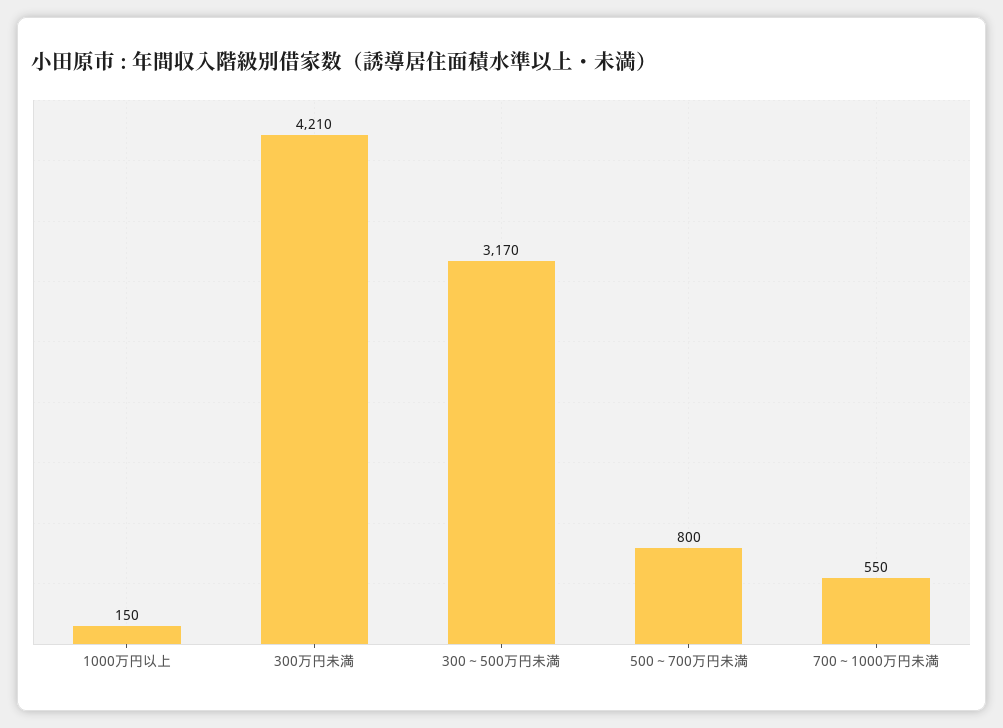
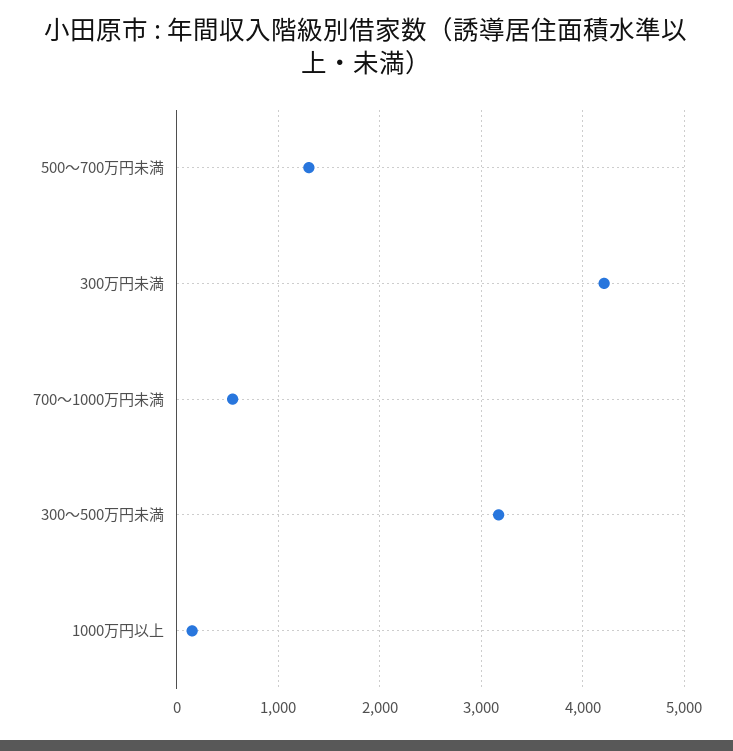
500～700万円未満: 800 -> 1300

